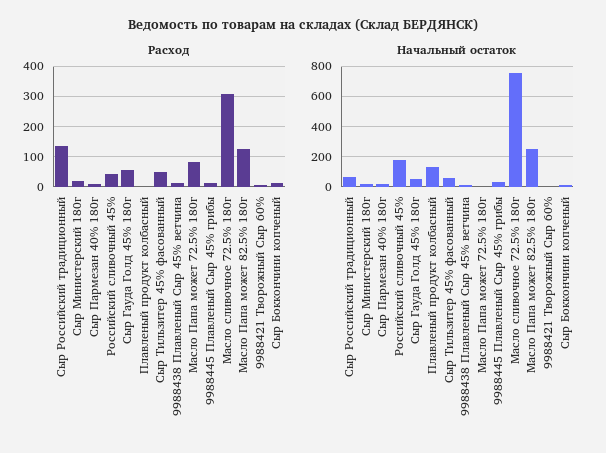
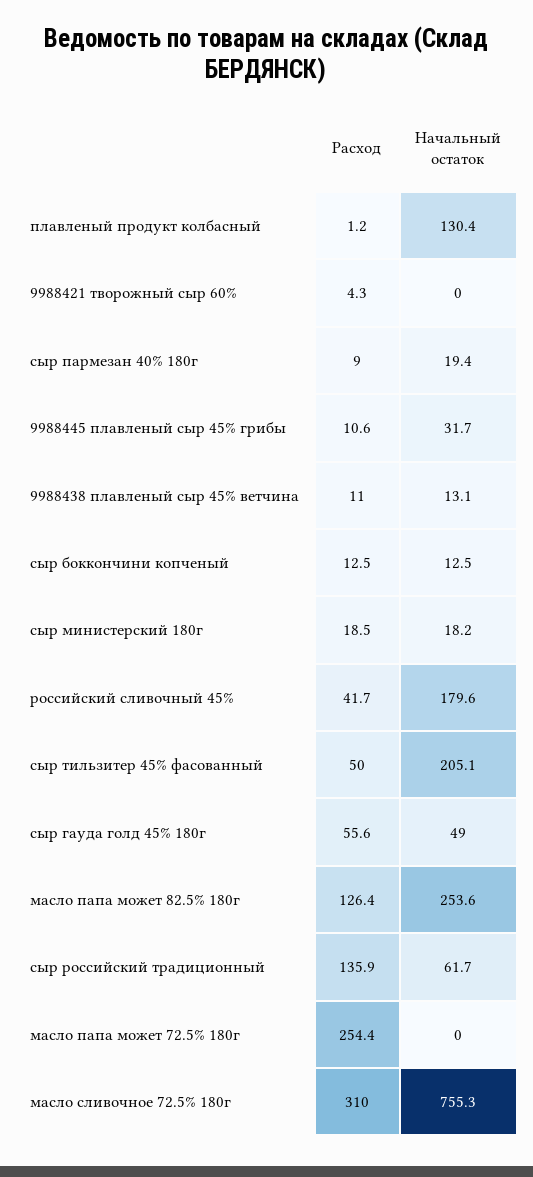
Расход, Масло Папа может 72.5% 180г: 80 -> 254.4
Начальный остаток, Сыр Тильзитер 45% фасованный: 50 -> 205.1

